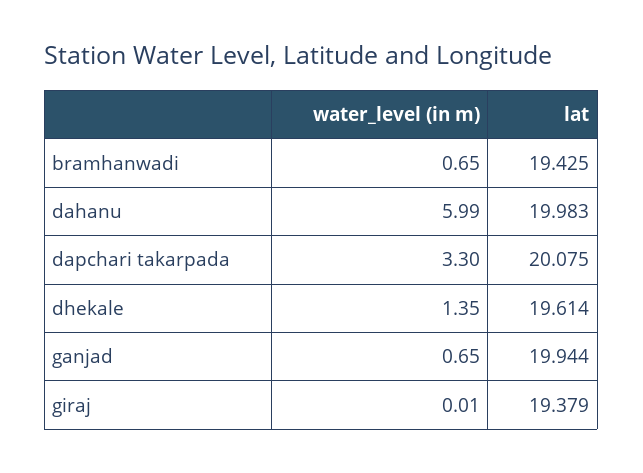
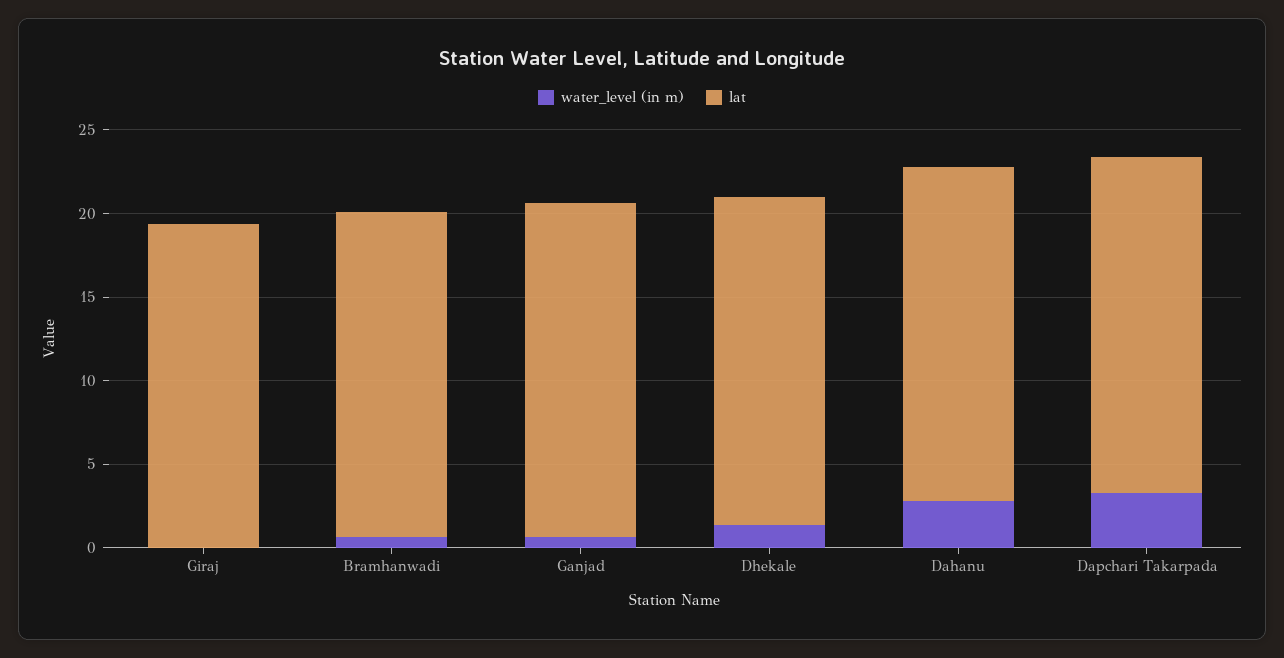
water_level (in m), dahanu: 5.99 -> 3

